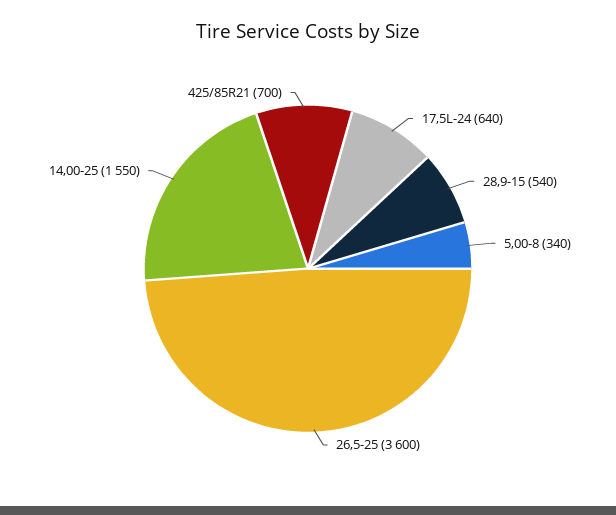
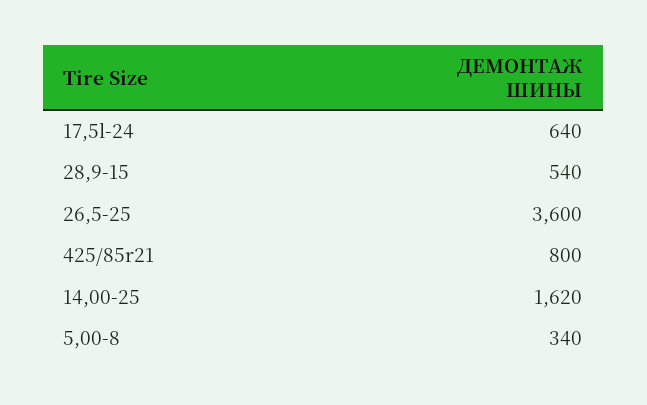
14,00-25: 1550 -> 1620
425/85R21: 700 -> 800

